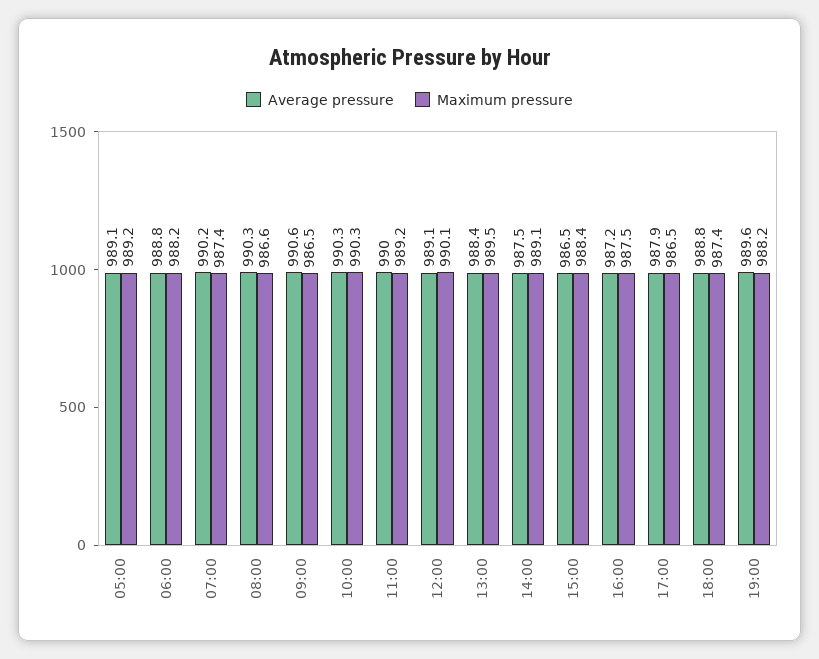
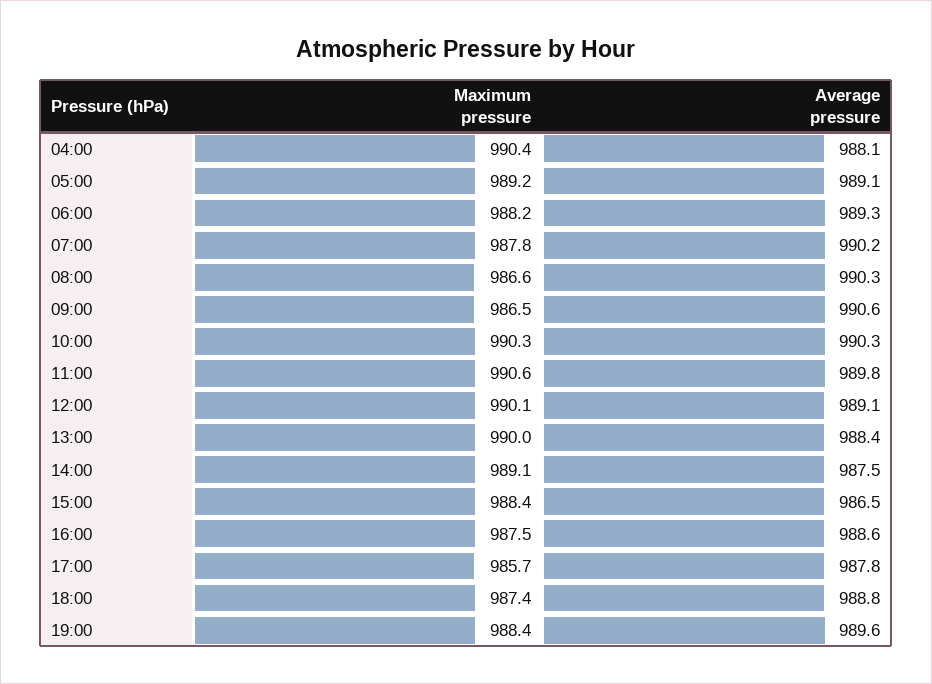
Average pressure, 06:00: 988.8 -> 989.3
Maximum pressure, 07:00: 987.4 -> 987.8
Average pressure, 11:00: 990 -> 989.8
Maximum pressure, 11:00: 989.2 -> 990.6
Maximum pressure, 13:00: 989.5 -> 990
Average pressure, 16:00: 987.2 -> 988.6
Average pressure, 17:00: 987.9 -> 987.8
Maximum pressure, 17:00: 986.5 -> 985.7
Maximum pressure, 19:00: 988.2 -> 988.4
Maximum pressure, 04:00: none -> 990.4
Average pressure, 04:00: none -> 988.1

